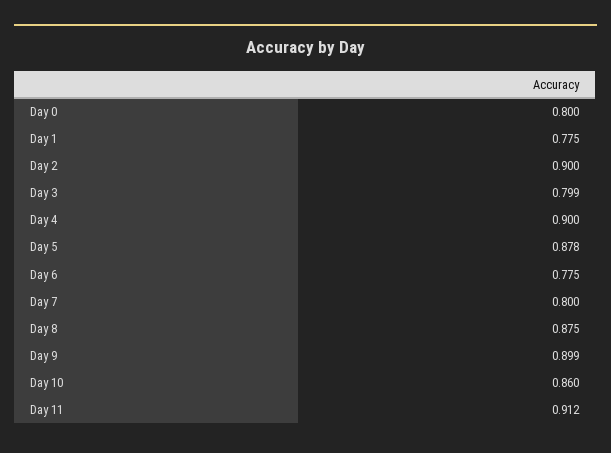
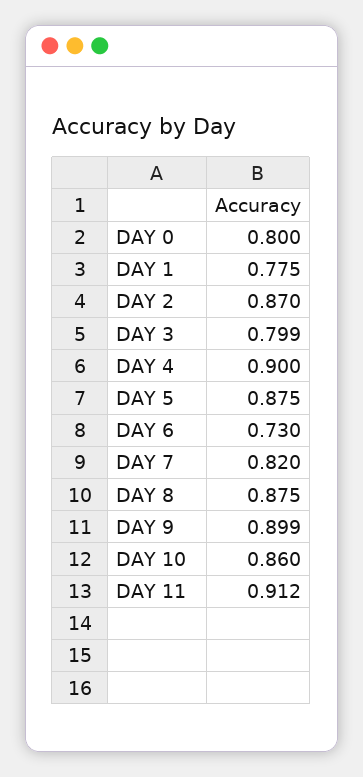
Day 2: 0.9 -> 0.87
Day 5: 0.878 -> 0.875
Day 6: 0.775 -> 0.73
Day 7: 0.8 -> 0.82

